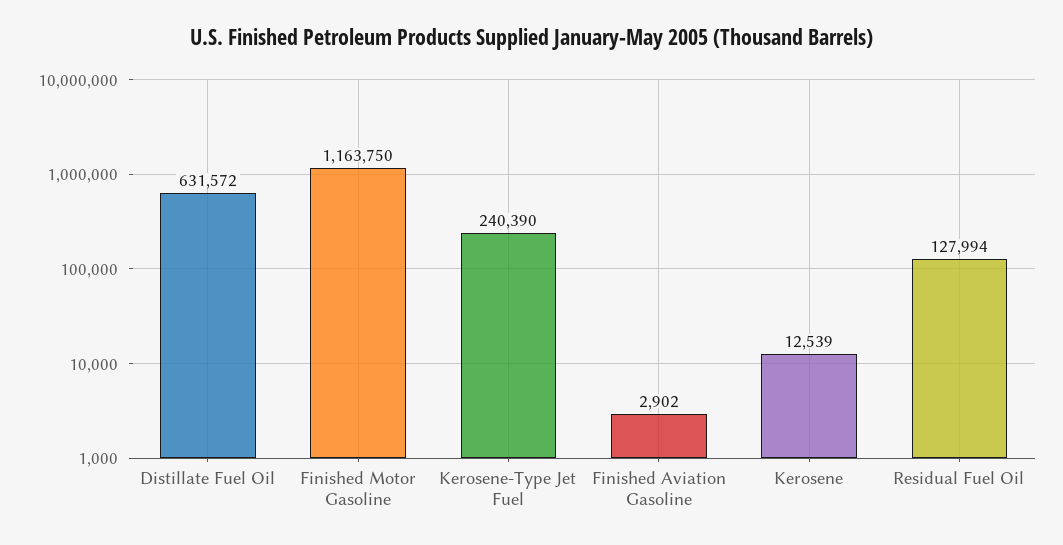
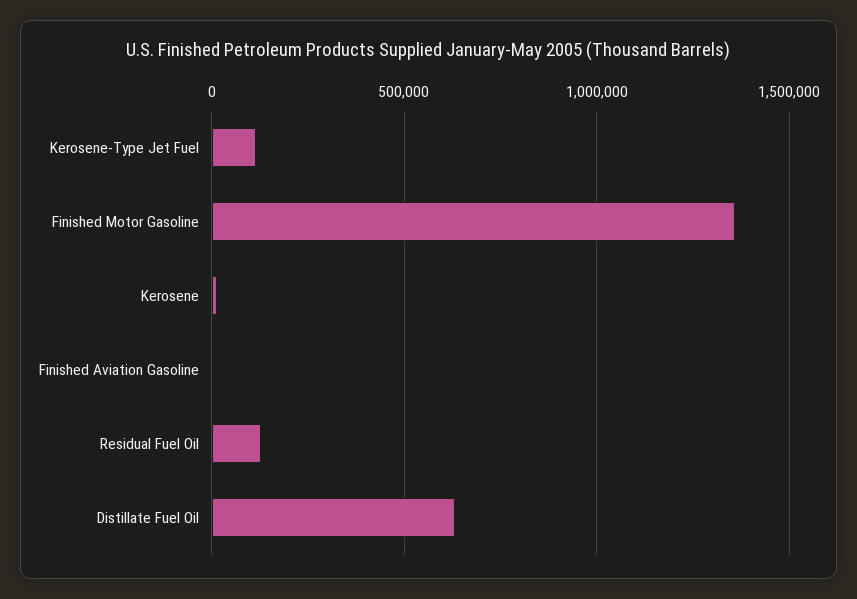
Finished Motor Gasoline: 1163750 -> 1350000
Kerosene-Type Jet Fuel: 240390 -> 100000

